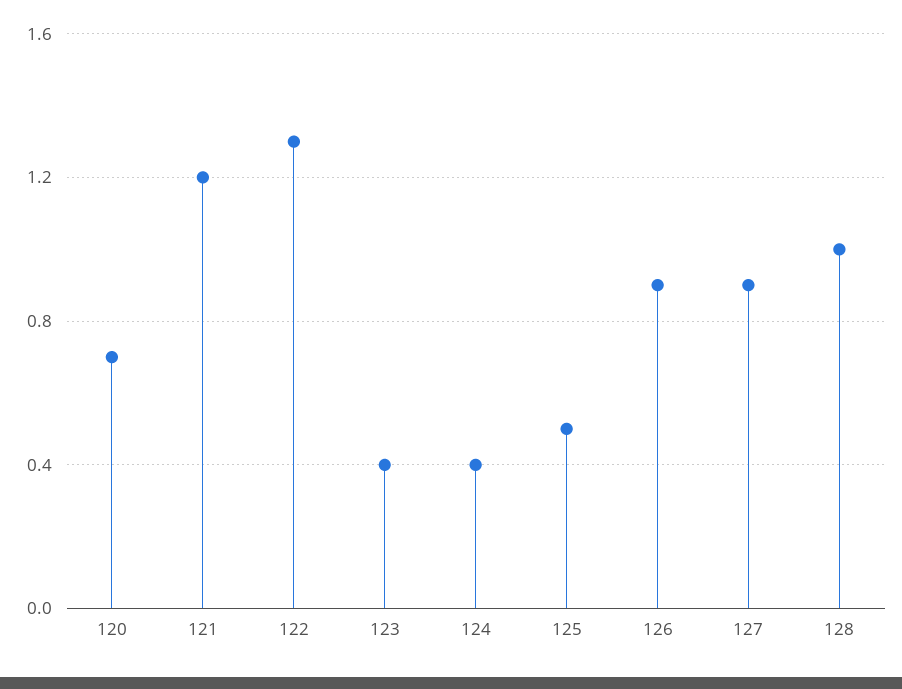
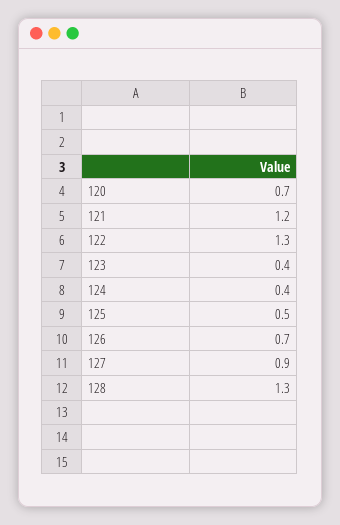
126: 0.9 -> 0.7
128: 1 -> 1.3

